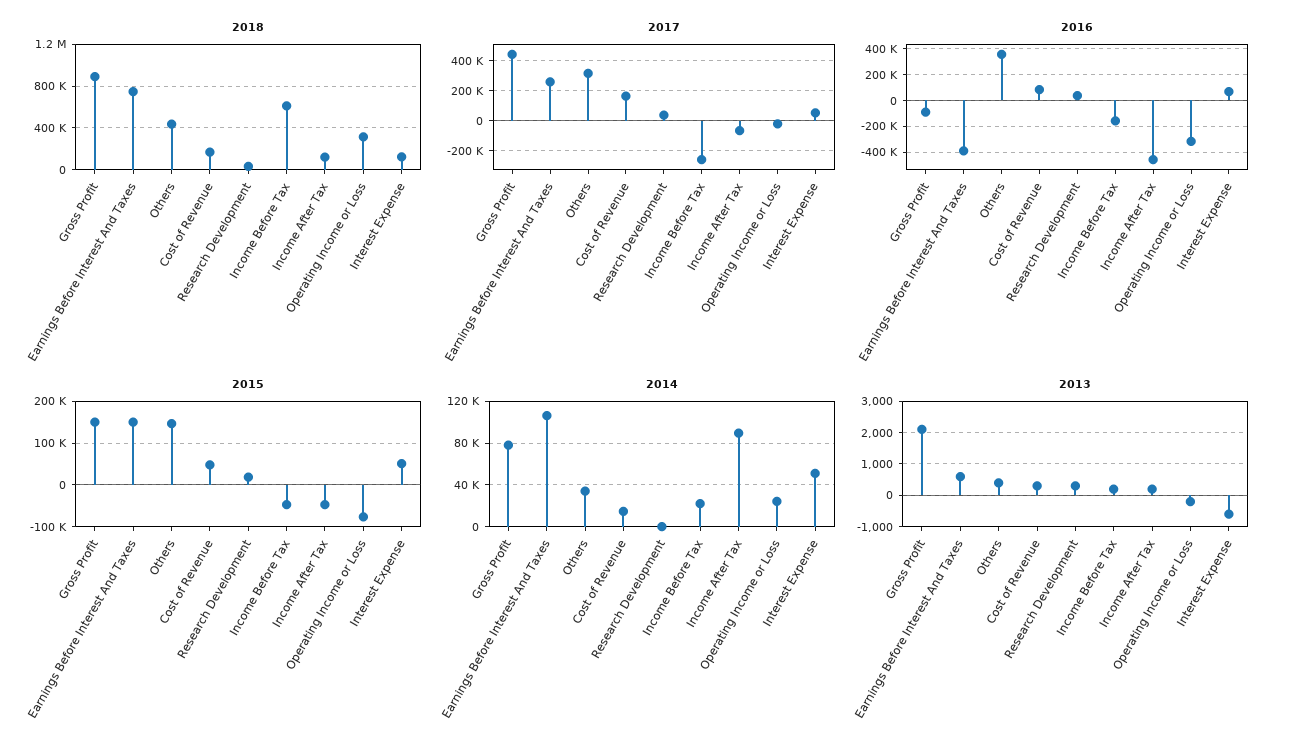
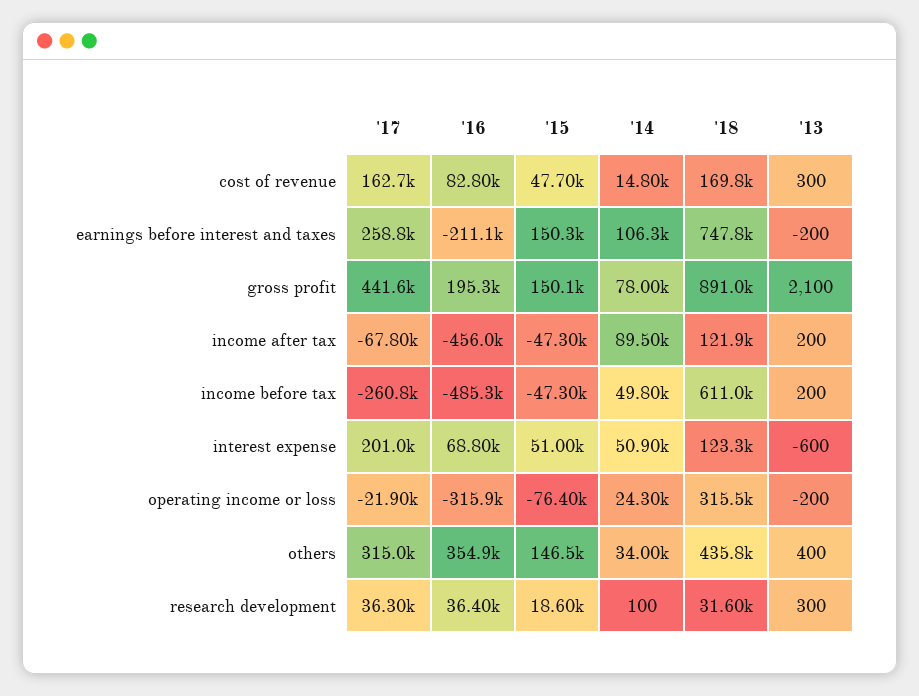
2017, Interest Expense: 50000 -> 201000
2016, Gross Profit: -100000 -> 195300
2016, Earnings Before Interest And Taxes: -400000 -> -211100
2016, Income Before Tax: -150000 -> -485300
2014, Income Before Tax: 20000 -> 49800
2013, Earnings Before Interest And Taxes: 600 -> -200

